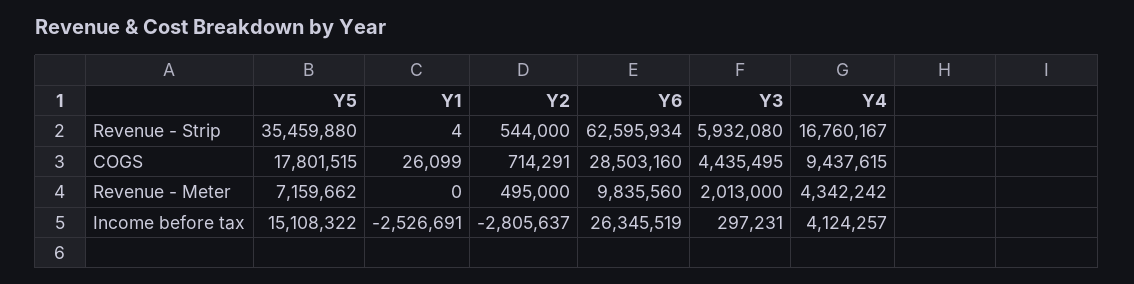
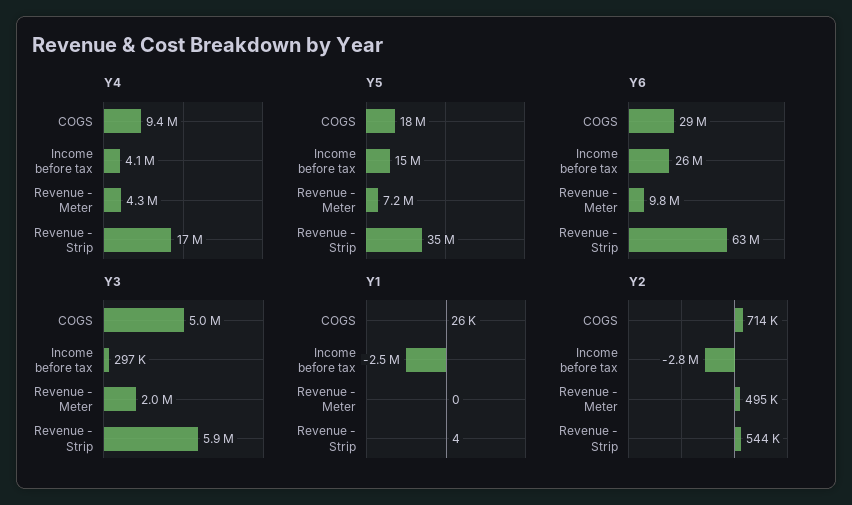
Y3, COGS: 4435495 -> 5000000

